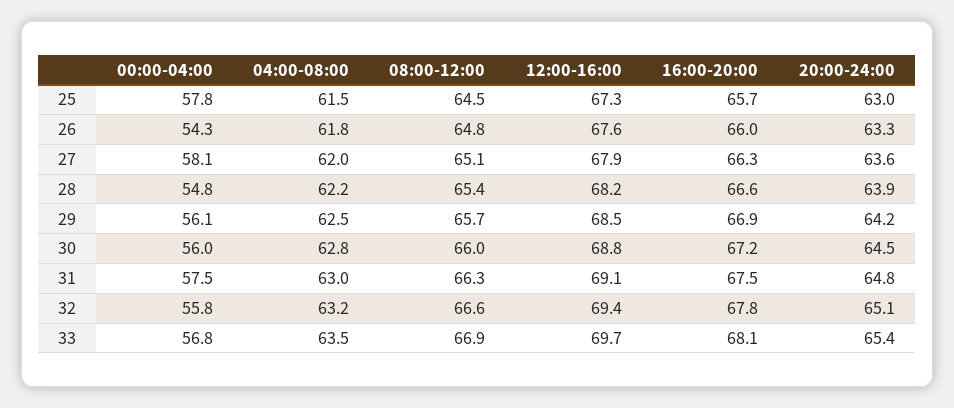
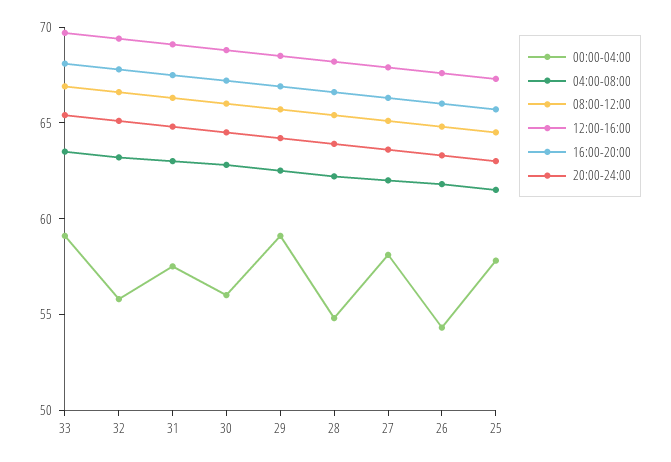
00:00-04:00, 29: 56.1 -> 59
00:00-04:00, 33: 56.8 -> 59

